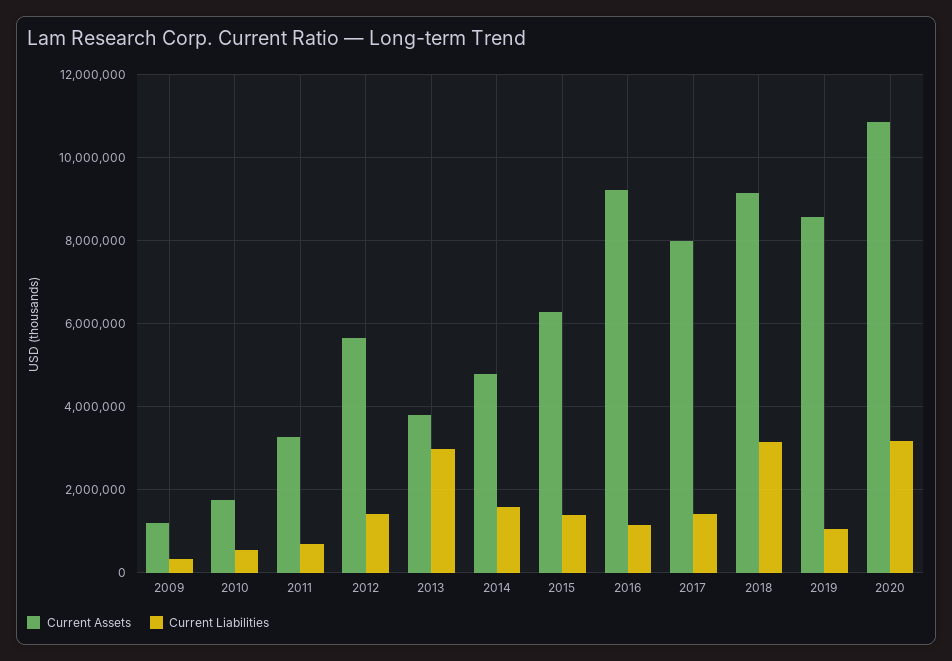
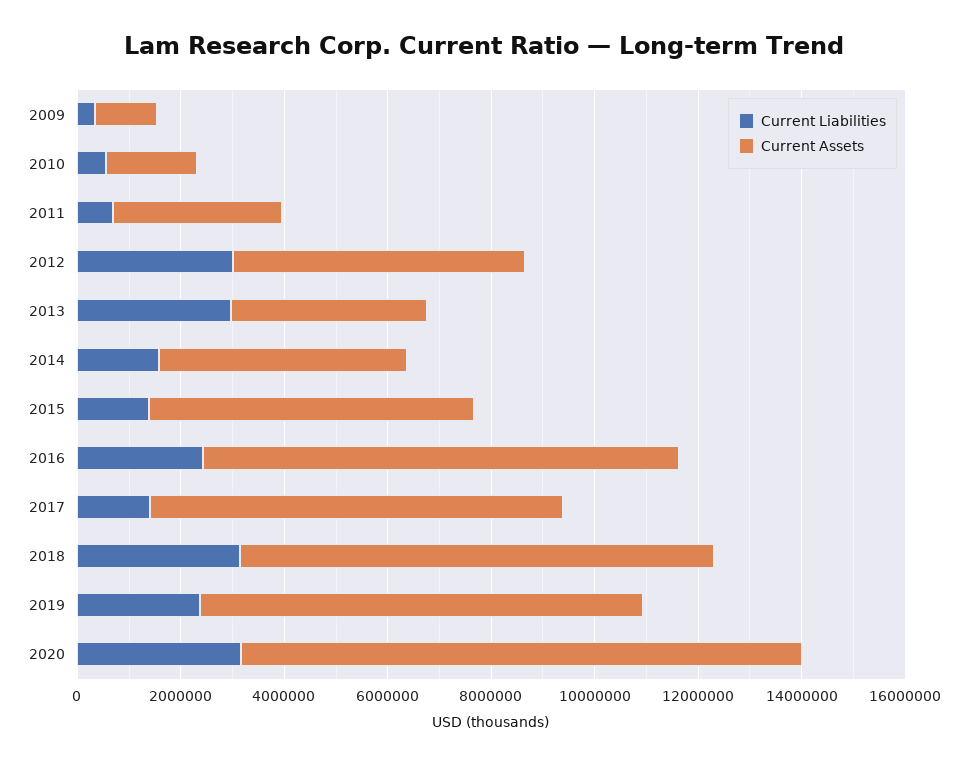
Current Liabilities, 2012: 1400000 -> 3000000
Current Liabilities, 2016: 1200000 -> 2500000
Current Liabilities, 2019: 1000000 -> 2500000

